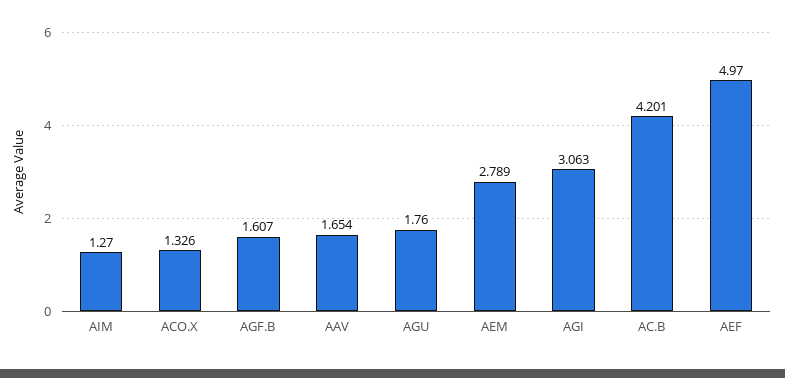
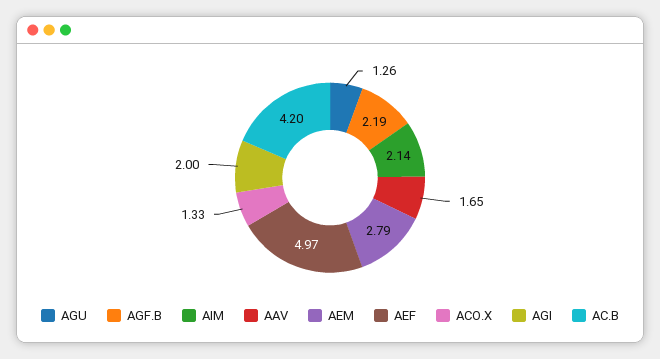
AIM: 1.27 -> 2.14
AGF.B: 1.607 -> 2.19
AGU: 1.76 -> 1.26
AGI: 3.063 -> 2

